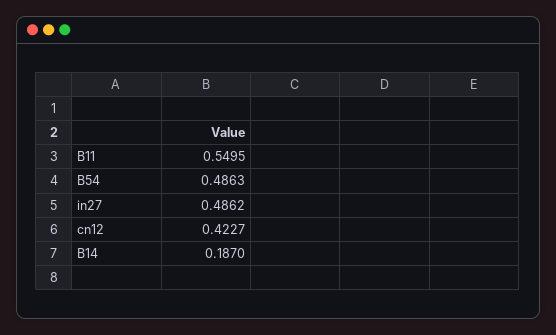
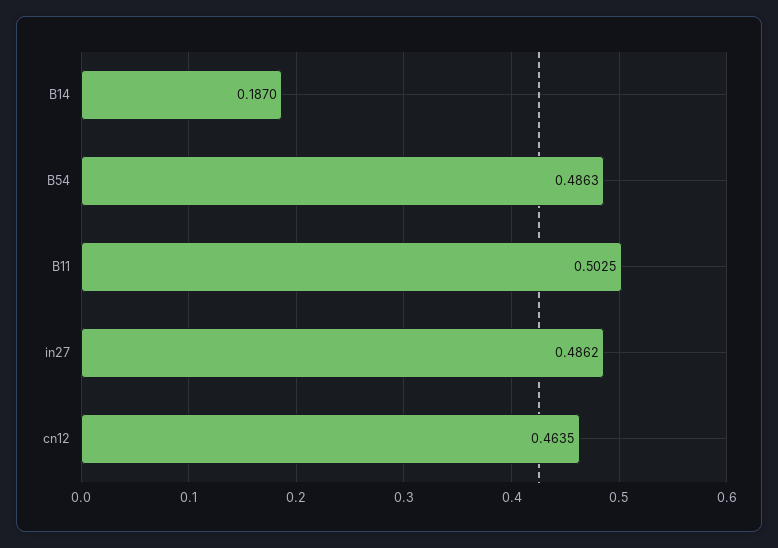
B11: 0.5495 -> 0.5025
cn12: 0.4227 -> 0.4635

